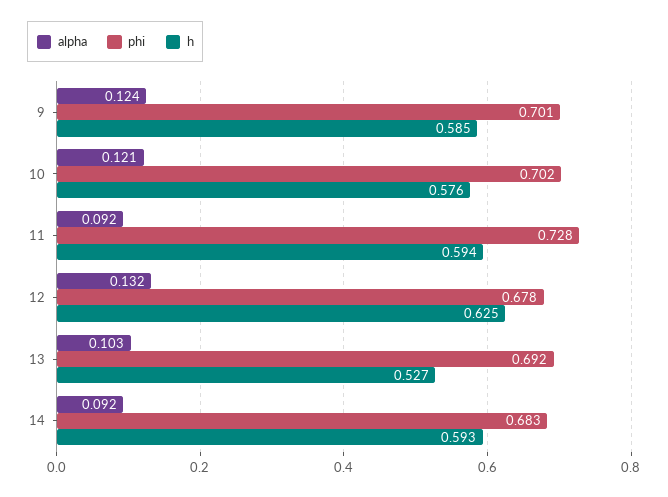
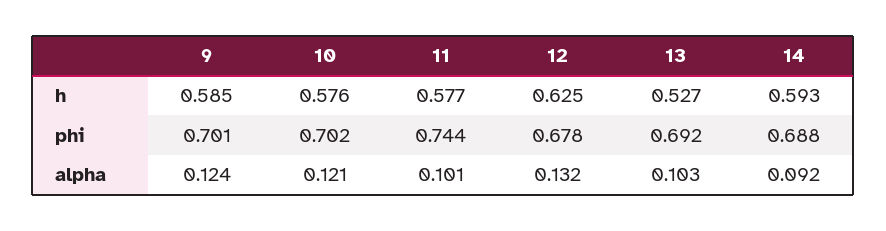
alpha, 11: 0.092 -> 0.101
phi, 11: 0.728 -> 0.744
h, 11: 0.594 -> 0.577
phi, 14: 0.683 -> 0.688

